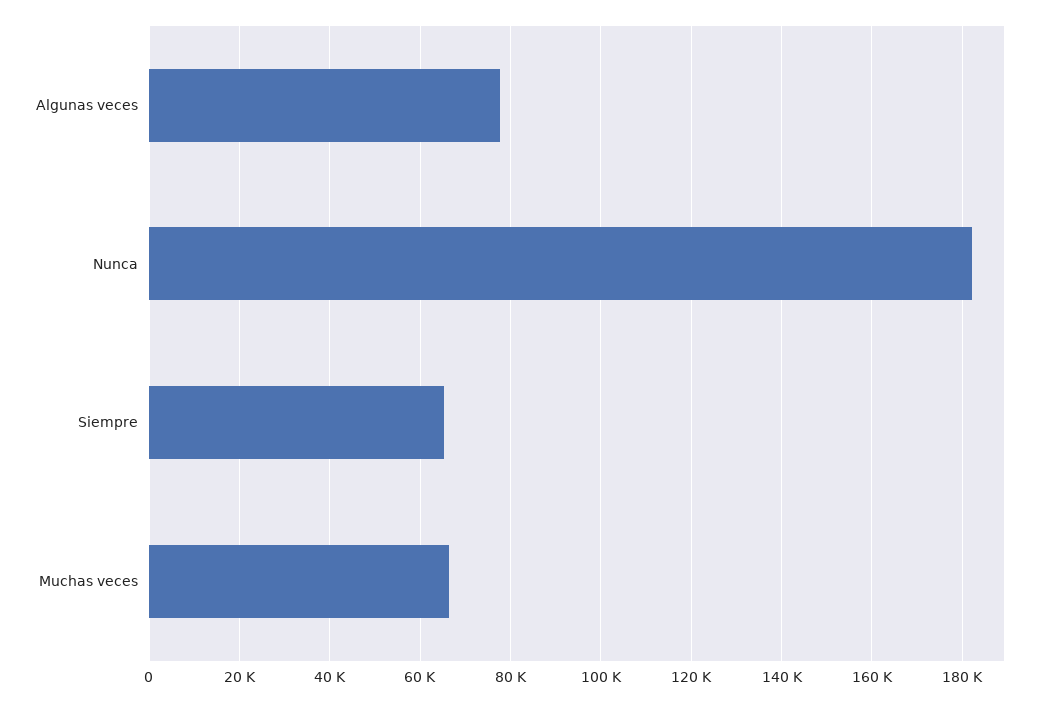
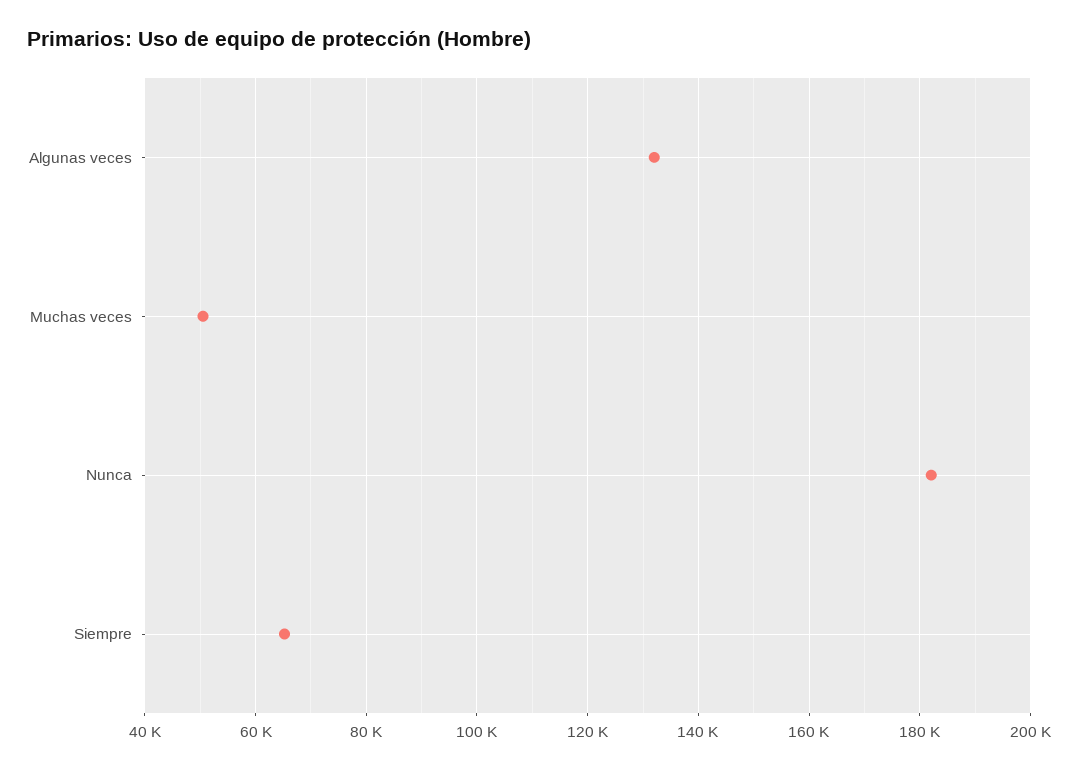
Algunas veces: 78000 -> 132000
Muchas veces: 66000 -> 50000

